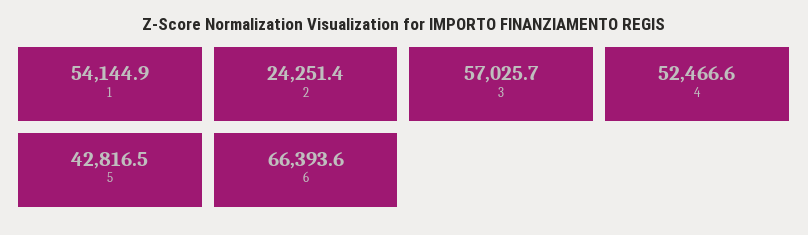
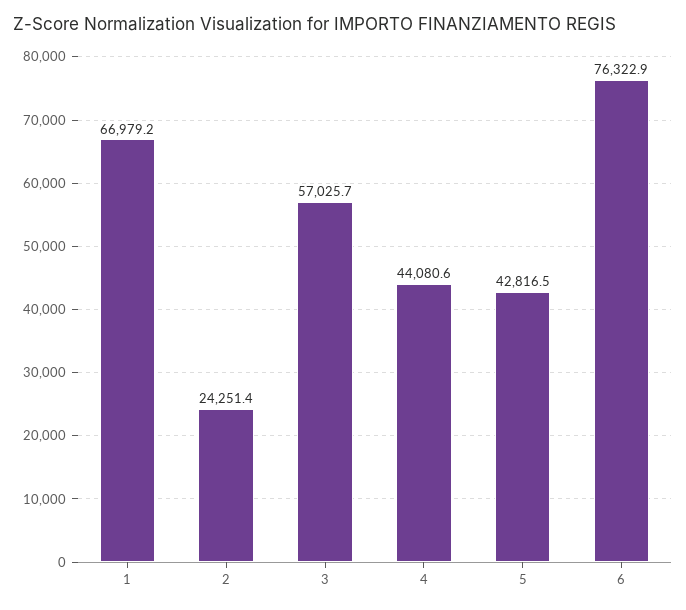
1: 54144.9 -> 66979.2
4: 52466.6 -> 44080.6
6: 66393.6 -> 76322.9

